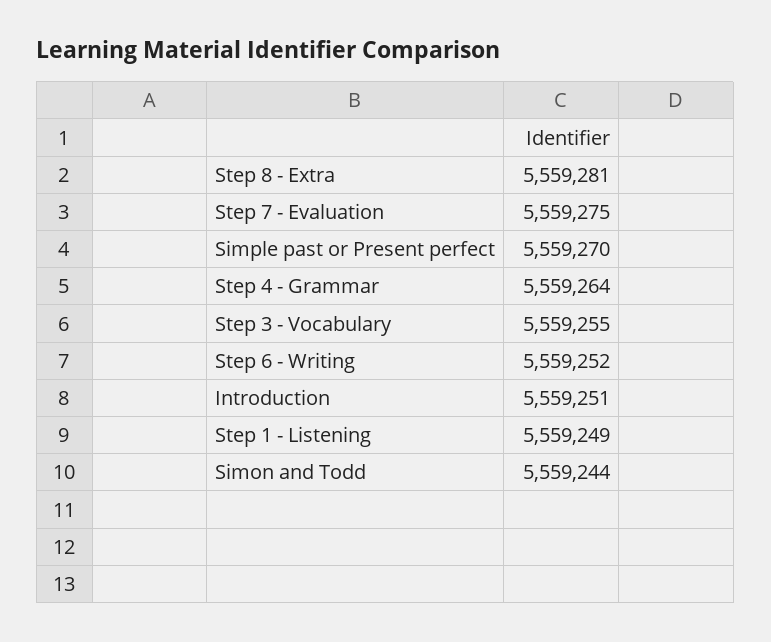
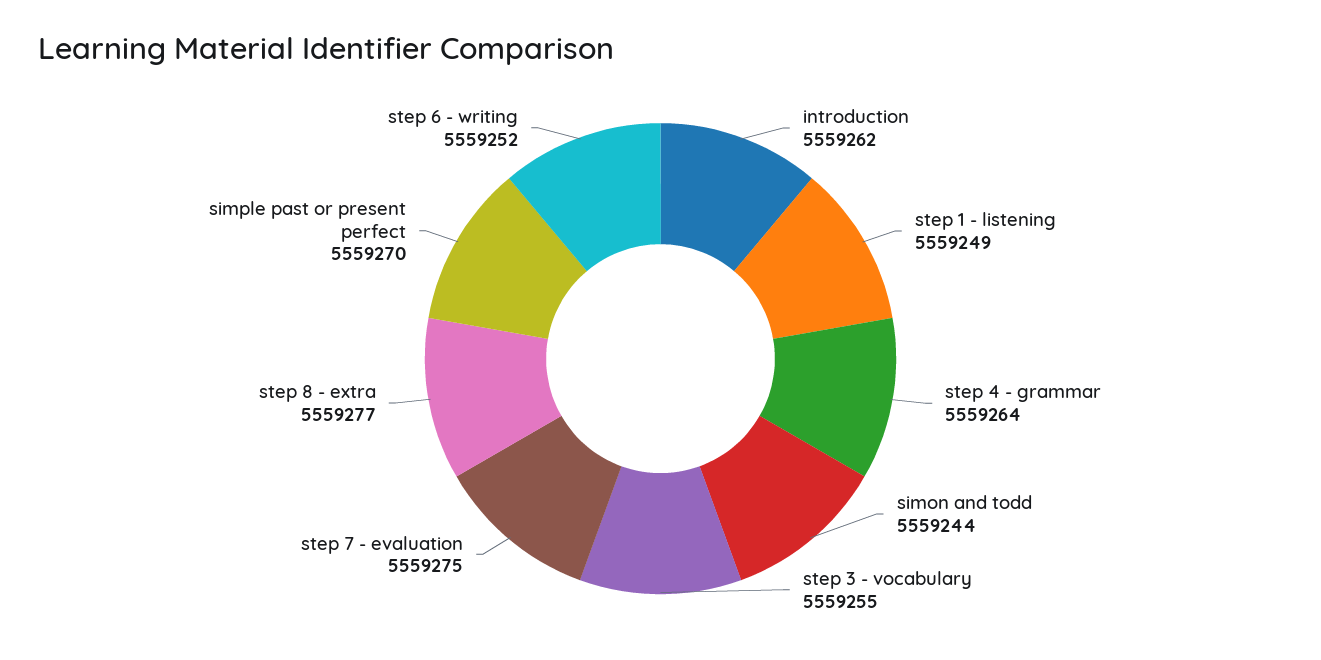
Step 8 - Extra: 5559281 -> 5559277
Introduction: 5559251 -> 5559262

